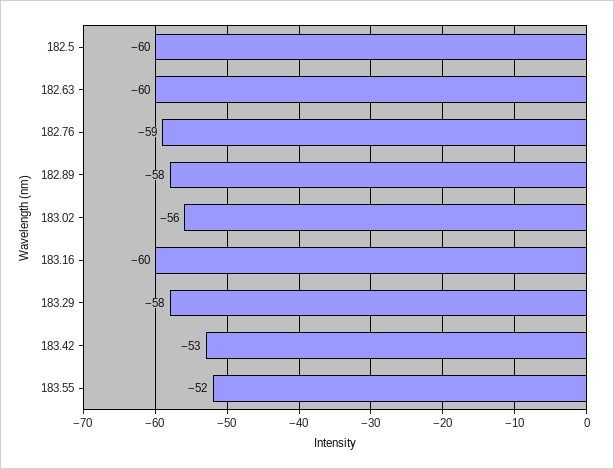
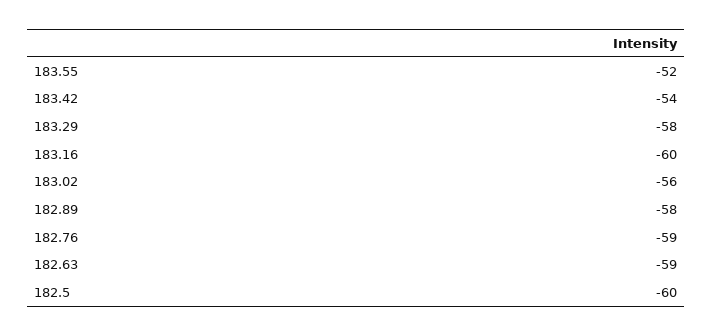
182.63: -60 -> -59
183.42: -53 -> -54

